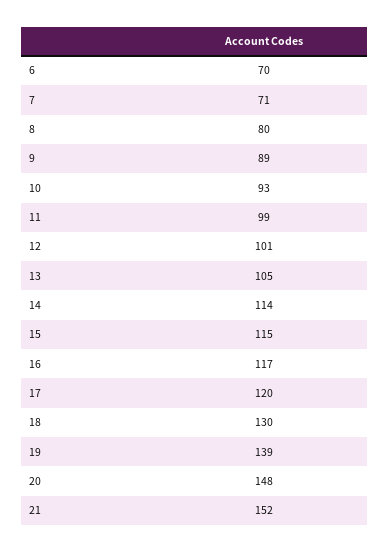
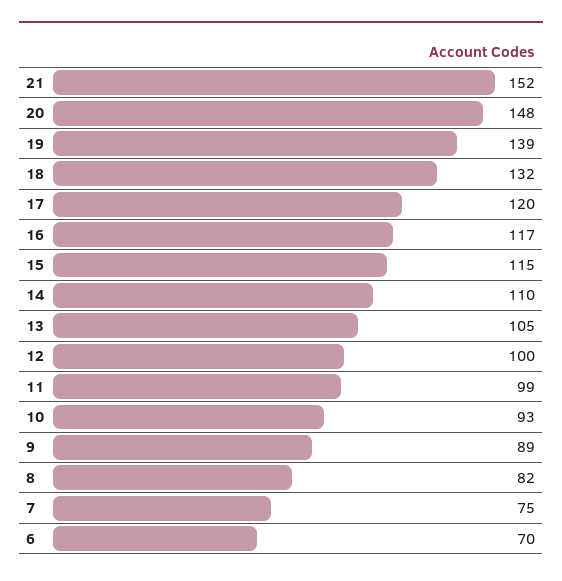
7: 71 -> 75
8: 80 -> 82
12: 101 -> 100
14: 114 -> 110
18: 130 -> 132

